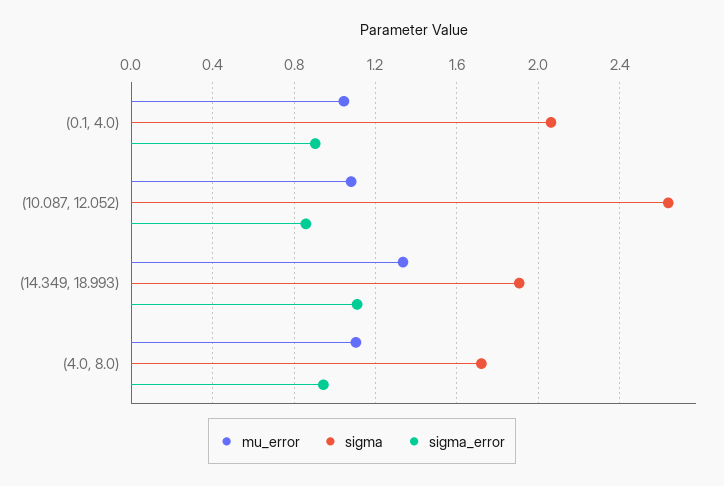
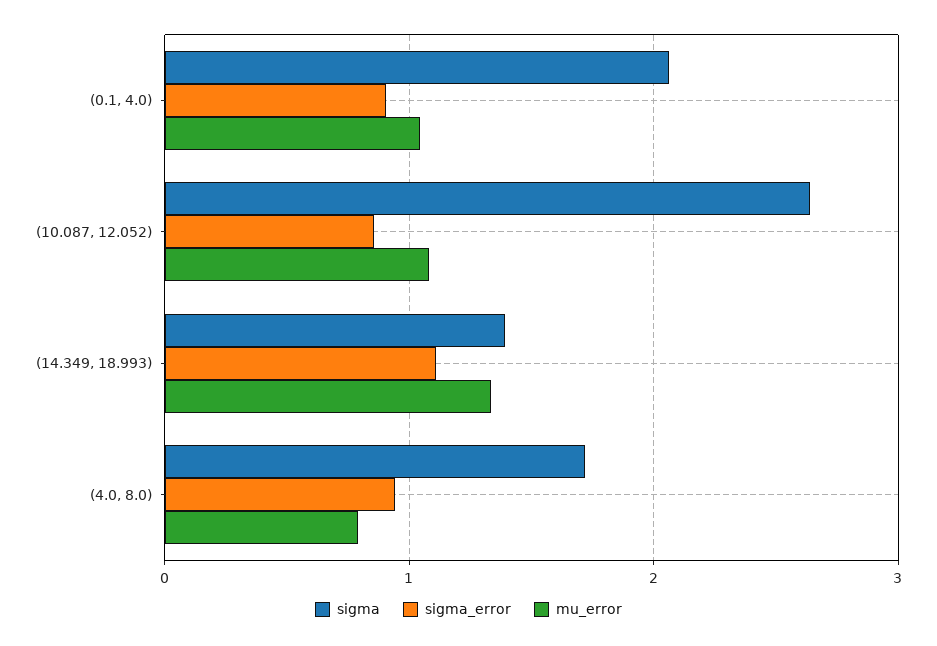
sigma, (14.349, 18.993): 1.9 -> 1.4
mu_error, (4.0, 8.0): 1.1 -> 0.8

